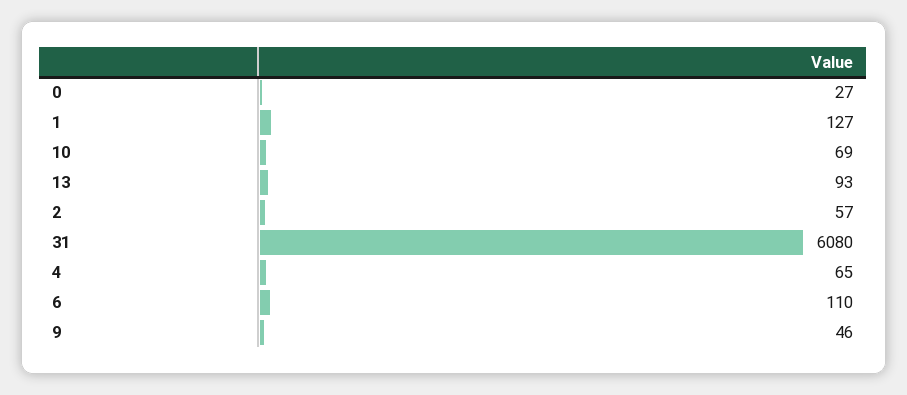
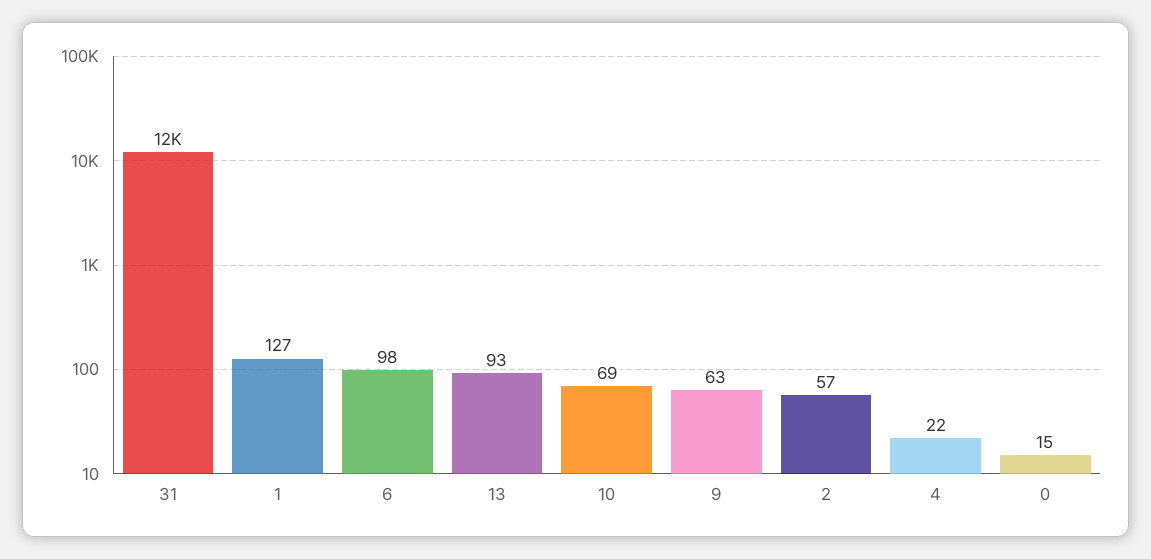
0: 27 -> 15
31: 6080 -> 12000
4: 65 -> 22
6: 110 -> 98
9: 46 -> 63

